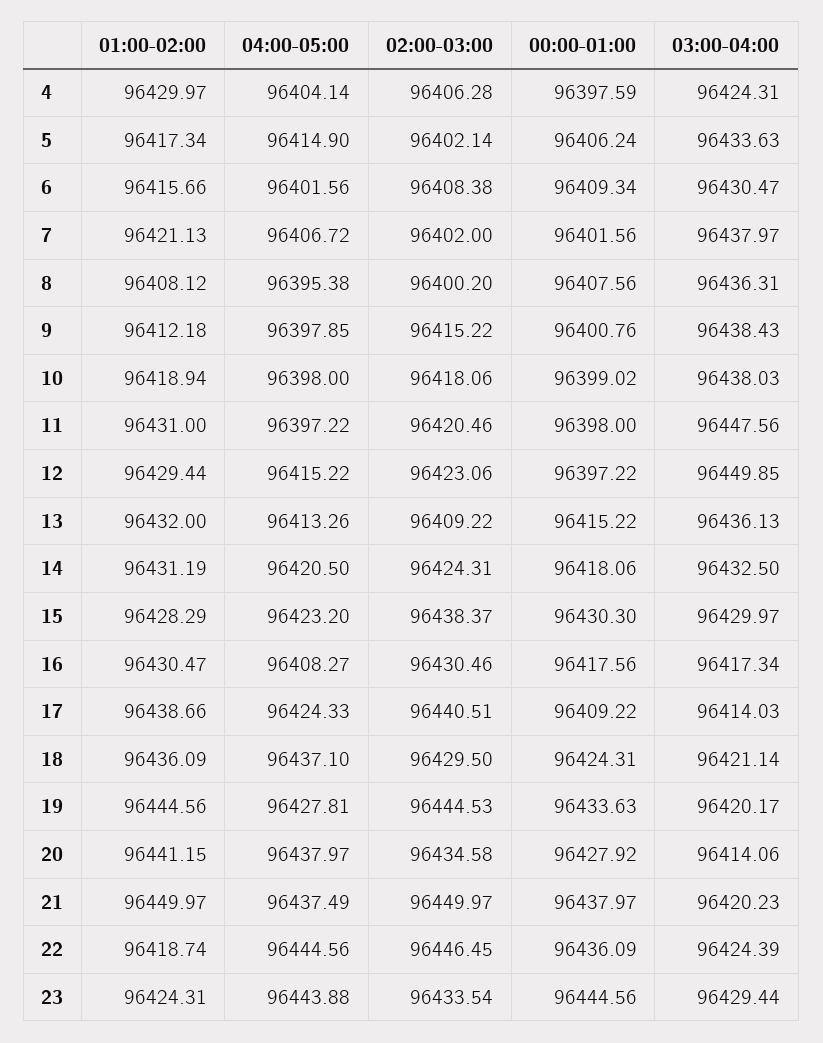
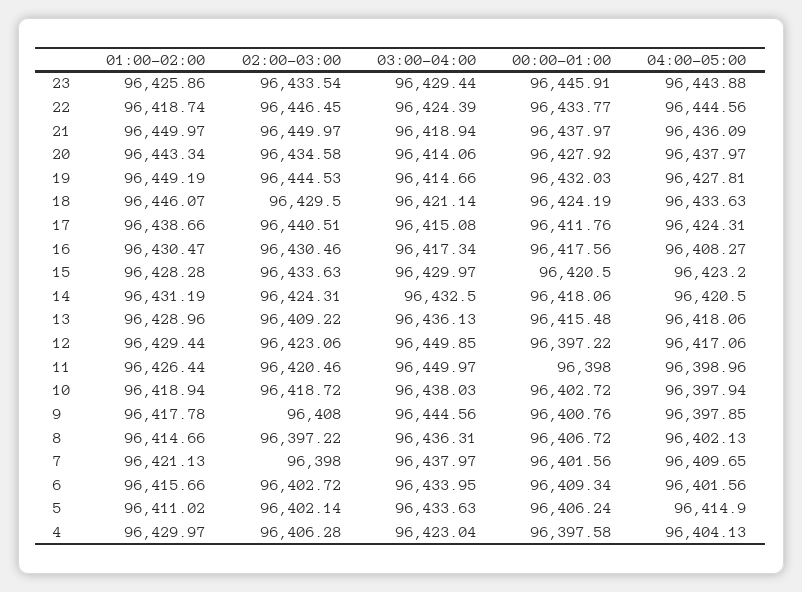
04:00-05:00, 4: 96404.14 -> 96404.13
00:00-01:00, 4: 96397.59 -> 96397.58
03:00-04:00, 4: 96424.31 -> 96423.04
01:00-02:00, 5: 96417.34 -> 96411.02
02:00-03:00, 6: 96408.38 -> 96402.72
03:00-04:00, 6: 96430.47 -> 96433.95
04:00-05:00, 7: 96406.72 -> 96409.65
02:00-03:00, 7: 96402 -> 96398
01:00-02:00, 8: 96408.12 -> 96414.66
04:00-05:00, 8: 96395.38 -> 96402.13
02:00-03:00, 8: 96400.2 -> 96397.22
00:00-01:00, 8: 96407.56 -> 96406.72
01:00-02:00, 9: 96412.18 -> 96417.78
02:00-03:00, 9: 96415.22 -> 96408
03:00-04:00, 9: 96438.43 -> 96444.56
04:00-05:00, 10: 96398 -> 96397.94
02:00-03:00, 10: 96418.06 -> 96418.72
00:00-01:00, 10: 96399.02 -> 96402.72
01:00-02:00, 11: 96431 -> 96426.44
04:00-05:00, 11: 96397.22 -> 96398.96
03:00-04:00, 11: 96447.56 -> 96449.97
04:00-05:00, 12: 96415.22 -> 96417.06
01:00-02:00, 13: 96432 -> 96428.96
04:00-05:00, 13: 96413.26 -> 96418.06
00:00-01:00, 13: 96415.22 -> 96415.48
01:00-02:00, 15: 96428.29 -> 96428.28
02:00-03:00, 15: 96438.37 -> 96433.63
00:00-01:00, 15: 96430.3 -> 96420.5
04:00-05:00, 17: 96424.33 -> 96424.31
00:00-01:00, 17: 96409.22 -> 96411.76
03:00-04:00, 17: 96414.03 -> 96415.08
01:00-02:00, 18: 96436.09 -> 96446.07
04:00-05:00, 18: 96437.1 -> 96433.63
00:00-01:00, 18: 96424.31 -> 96424.19
01:00-02:00, 19: 96444.56 -> 96449.19
00:00-01:00, 19: 96433.63 -> 96432.03
03:00-04:00, 19: 96420.17 -> 96414.66
01:00-02:00, 20: 96441.15 -> 96443.34
04:00-05:00, 21: 96437.49 -> 96436.09
03:00-04:00, 21: 96420.23 -> 96418.94
00:00-01:00, 22: 96436.09 -> 96433.77
01:00-02:00, 23: 96424.31 -> 96425.86
00:00-01:00, 23: 96444.56 -> 96445.91

